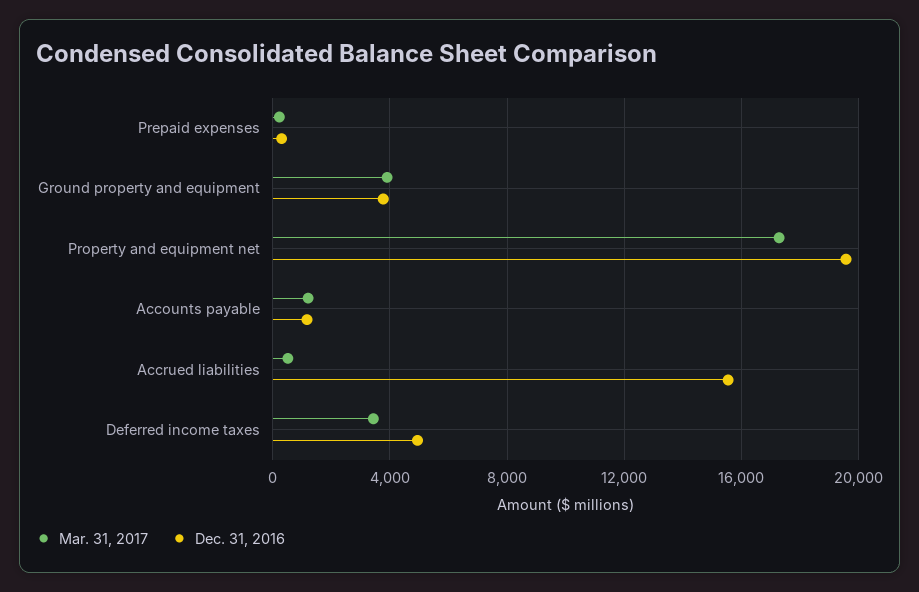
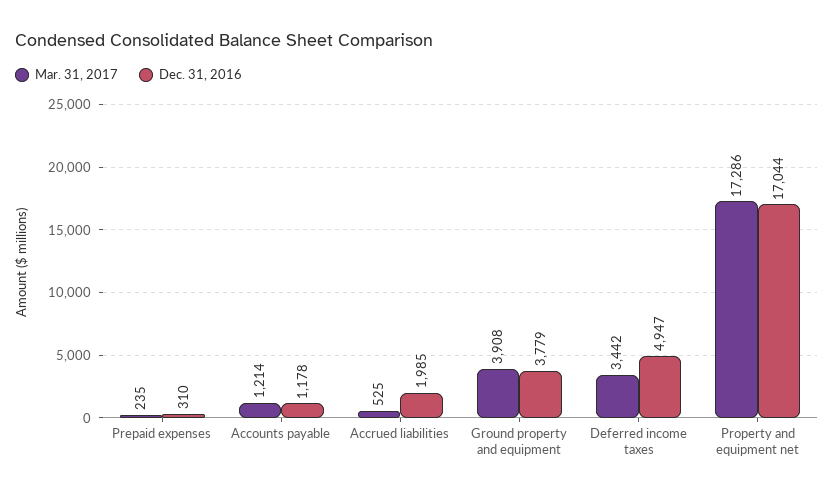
Dec. 31, 2016, Property and equipment net: 19500 -> 17044
Dec. 31, 2016, Accrued liabilities: 15500 -> 1985

